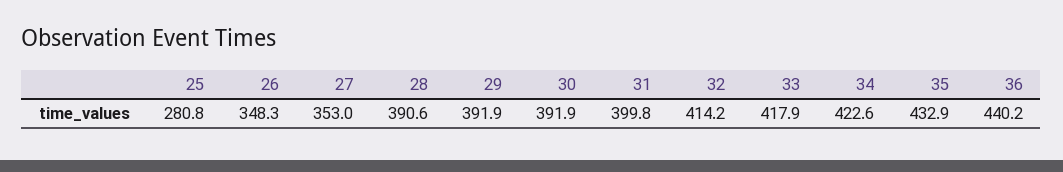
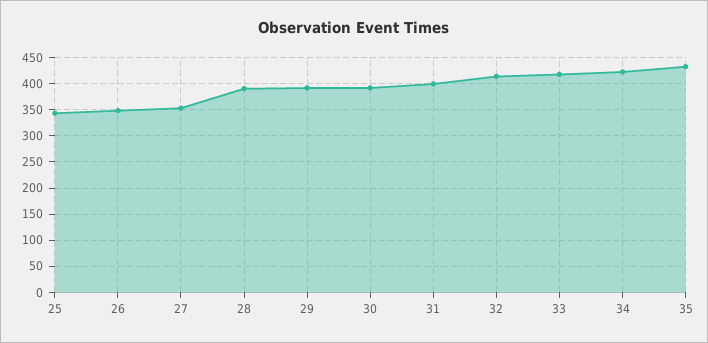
25: 280.8 -> 350
36: 440.2 -> none

